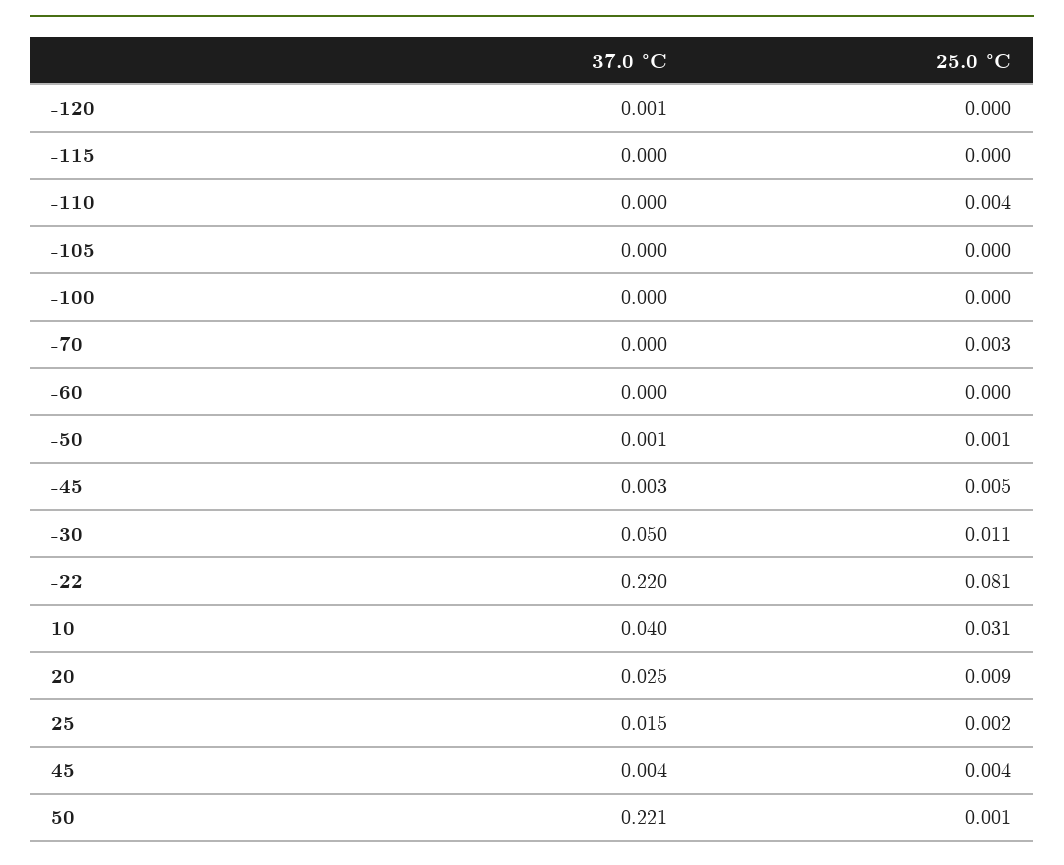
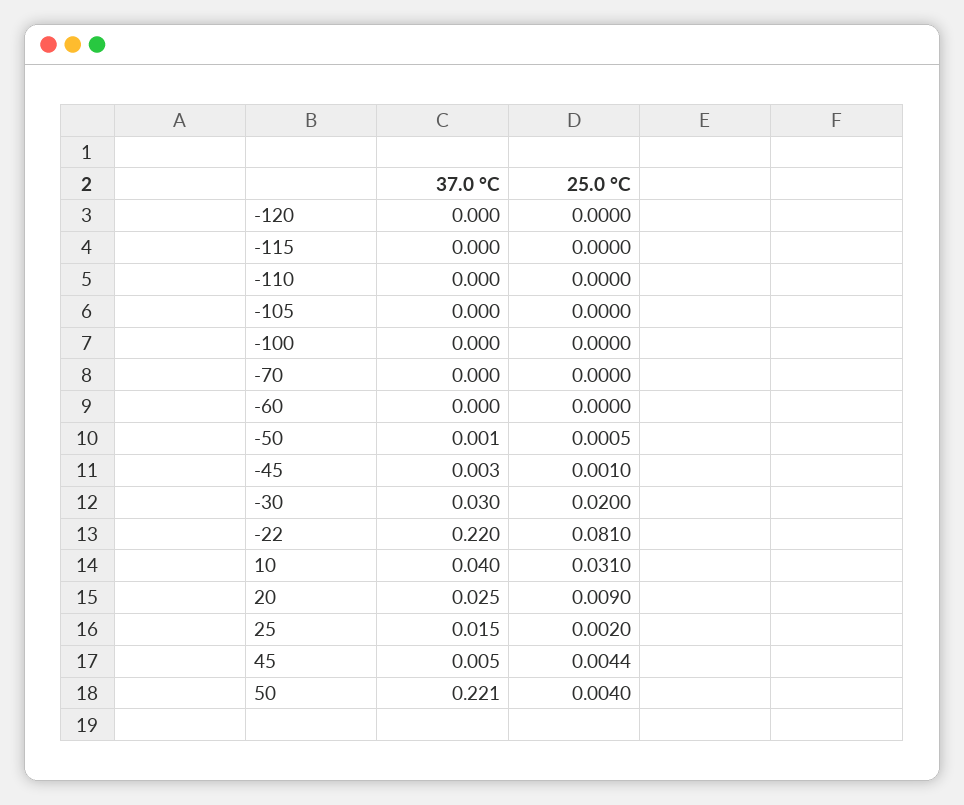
37.0 °C, -120: 0.001 -> 0
25.0 °C, -110: 0.004 -> 0
25.0 °C, -70: 0.003 -> 0
25.0 °C, -45: 0.005 -> 0.001
37.0 °C, -30: 0.05 -> 0.03
25.0 °C, -30: 0.011 -> 0.02
37.0 °C, 45: 0.004 -> 0.005
25.0 °C, 50: 0.001 -> 0.004

